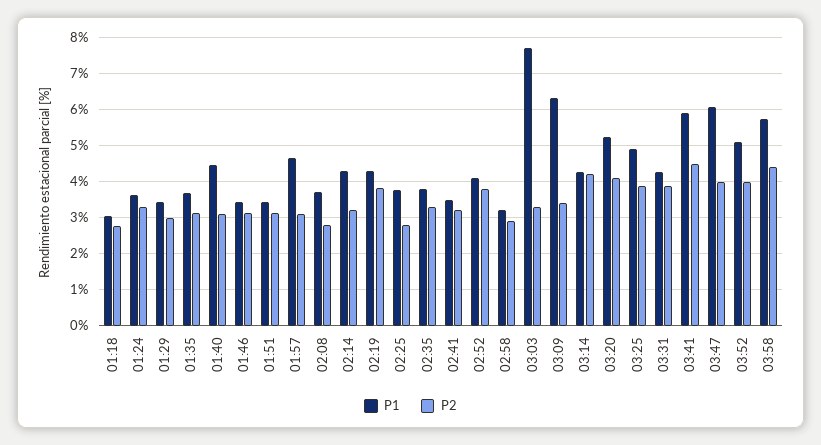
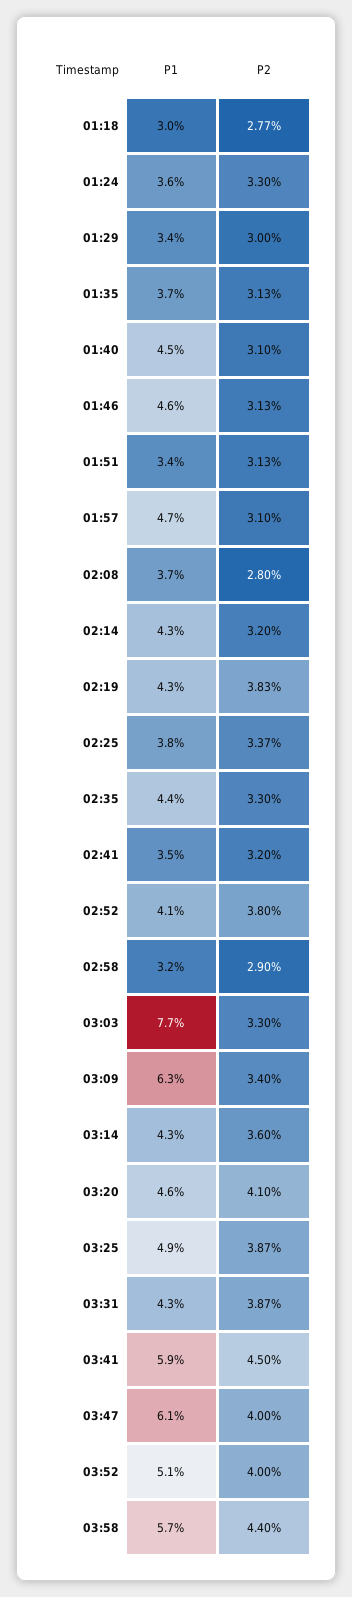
P1, 01:46: 3.4 -> 4.6
P2, 02:25: 2.8 -> 3.37
P1, 02:35: 3.8 -> 4.4
P2, 03:14: 4.2 -> 3.6
P1, 03:20: 5.2 -> 4.6

